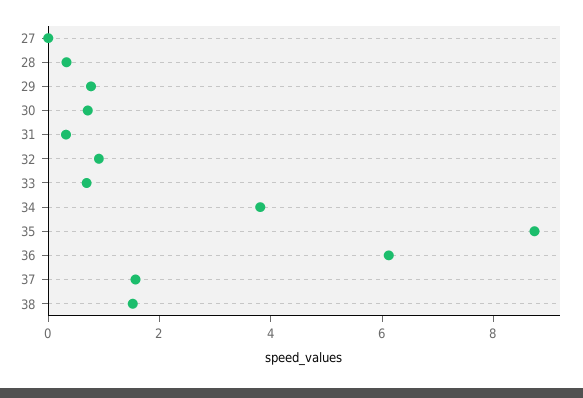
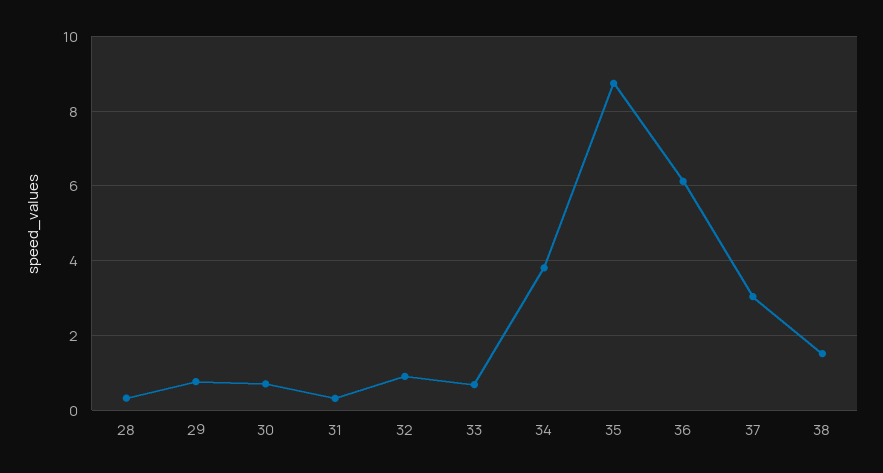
27: 0 -> none
37: 1.5 -> 3

